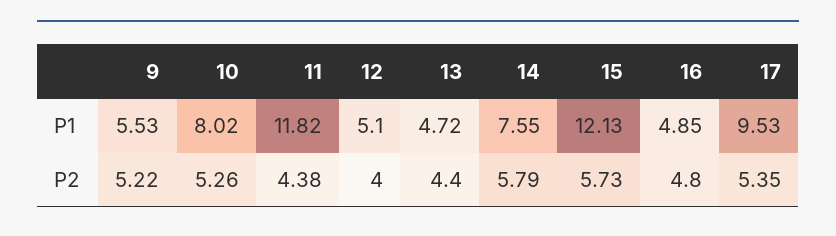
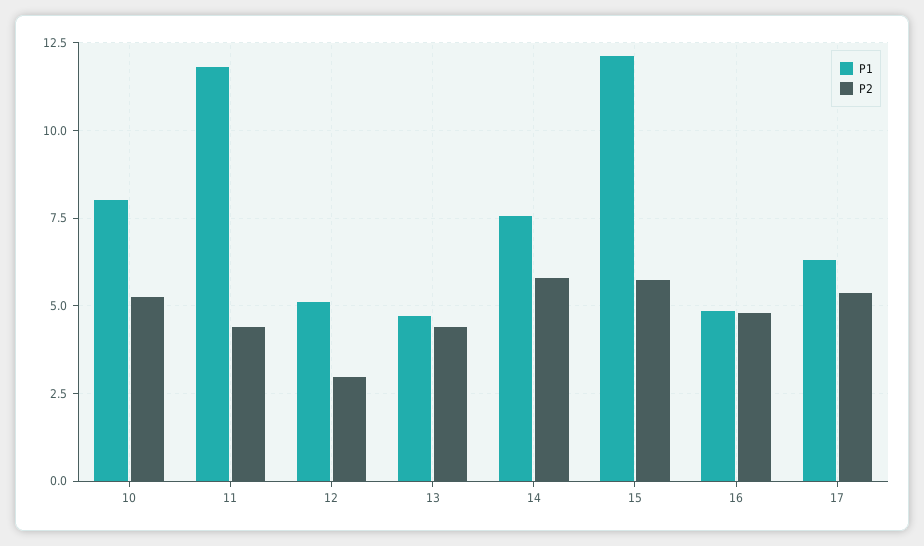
P1, 9: 5.53 -> none
P1, 17: 9.53 -> 6.25
P2, 9: 5.22 -> none
P2, 12: 4 -> 3

